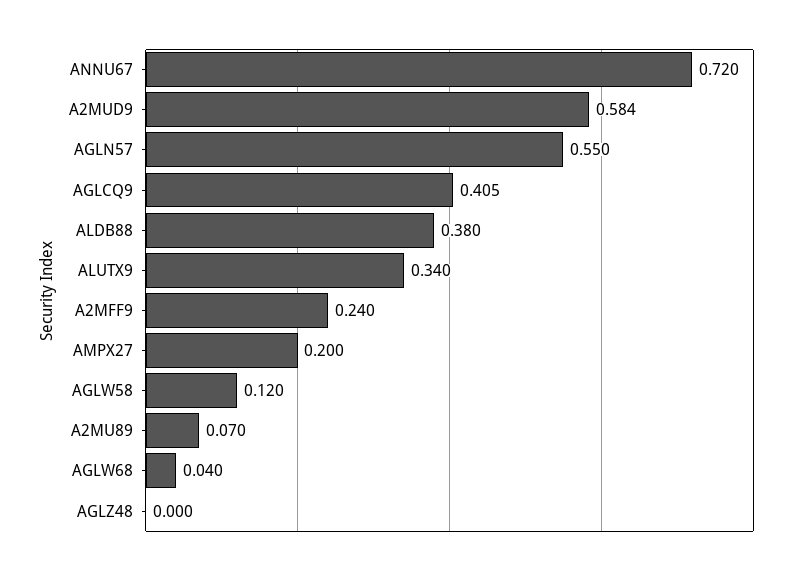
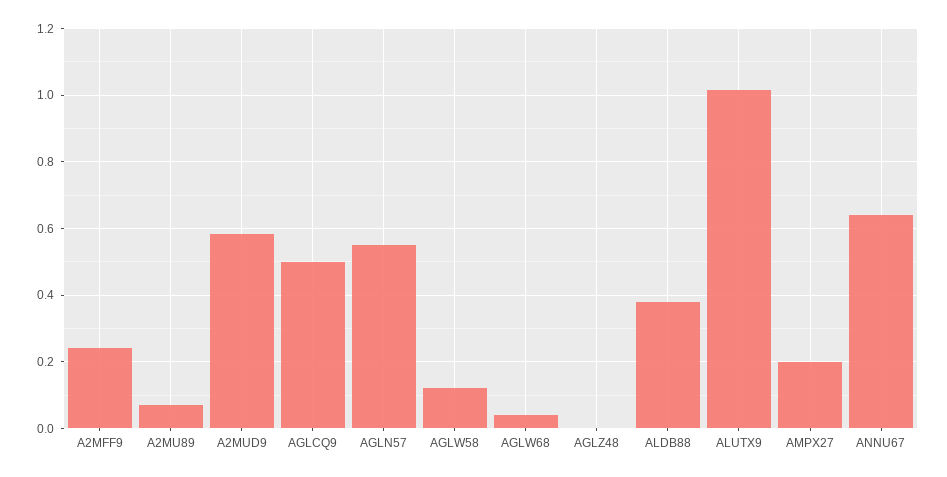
ANNU67: 0.72 -> 0.64
AGLCQ9: 0.405 -> 0.5
ALUTX9: 0.34 -> 1.02

